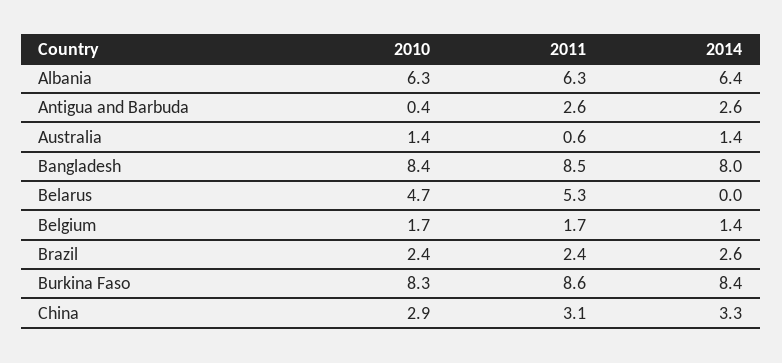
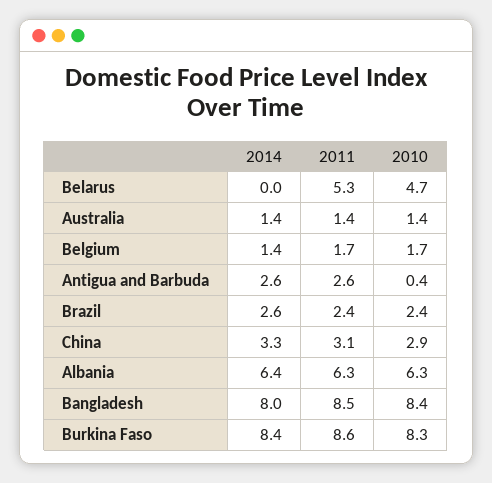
2011, Australia: 0.6 -> 1.4

